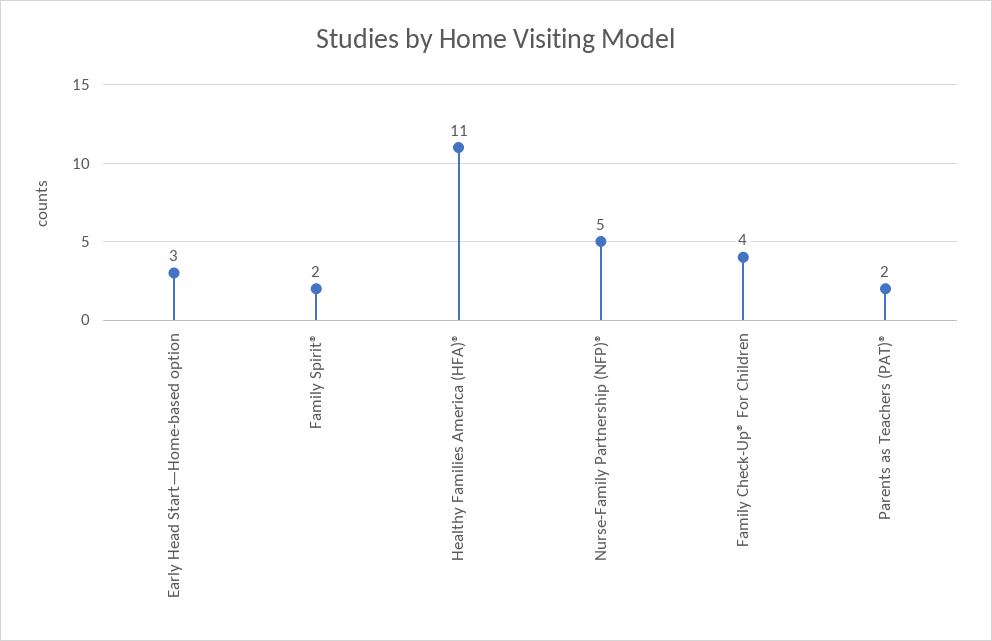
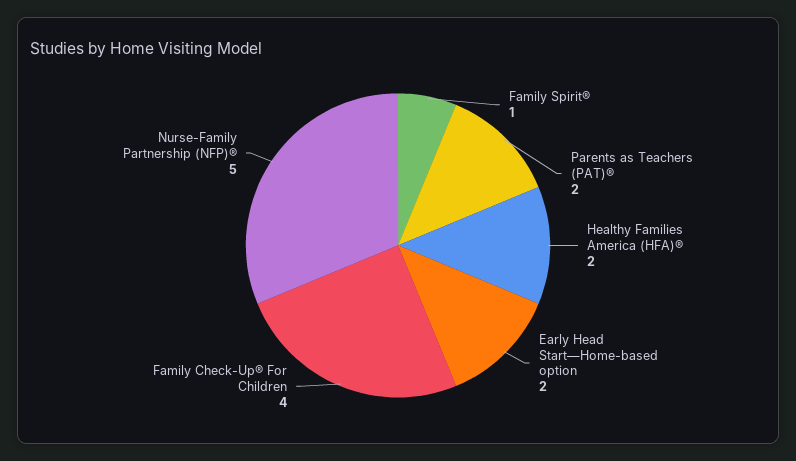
Early Head Start—Home-based option: 3 -> 2
Family Spirit®: 2 -> 1
Healthy Families America (HFA)®: 11 -> 2

